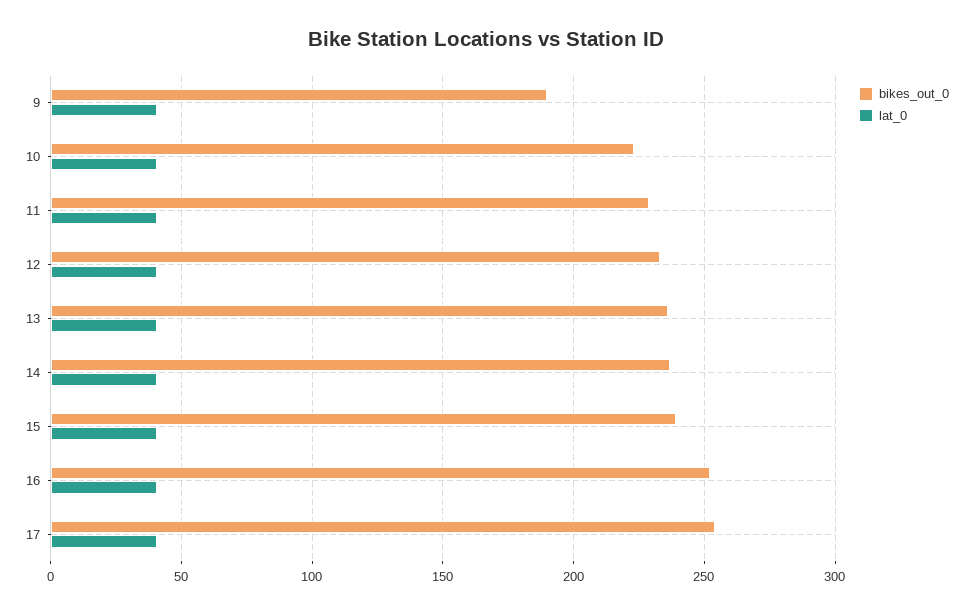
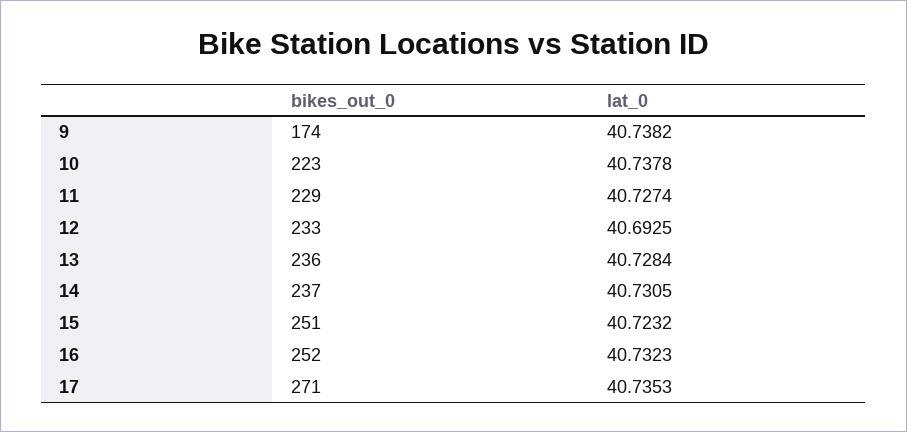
bikes_out_0, 9: 190 -> 174
bikes_out_0, 15: 240 -> 251
bikes_out_0, 17: 255 -> 271

